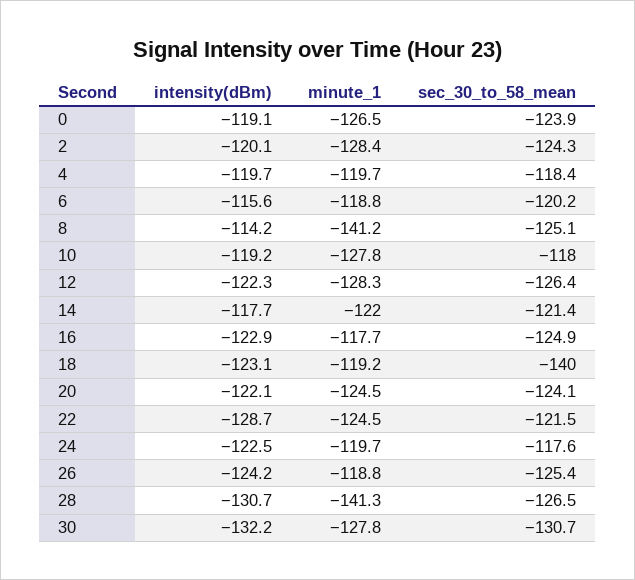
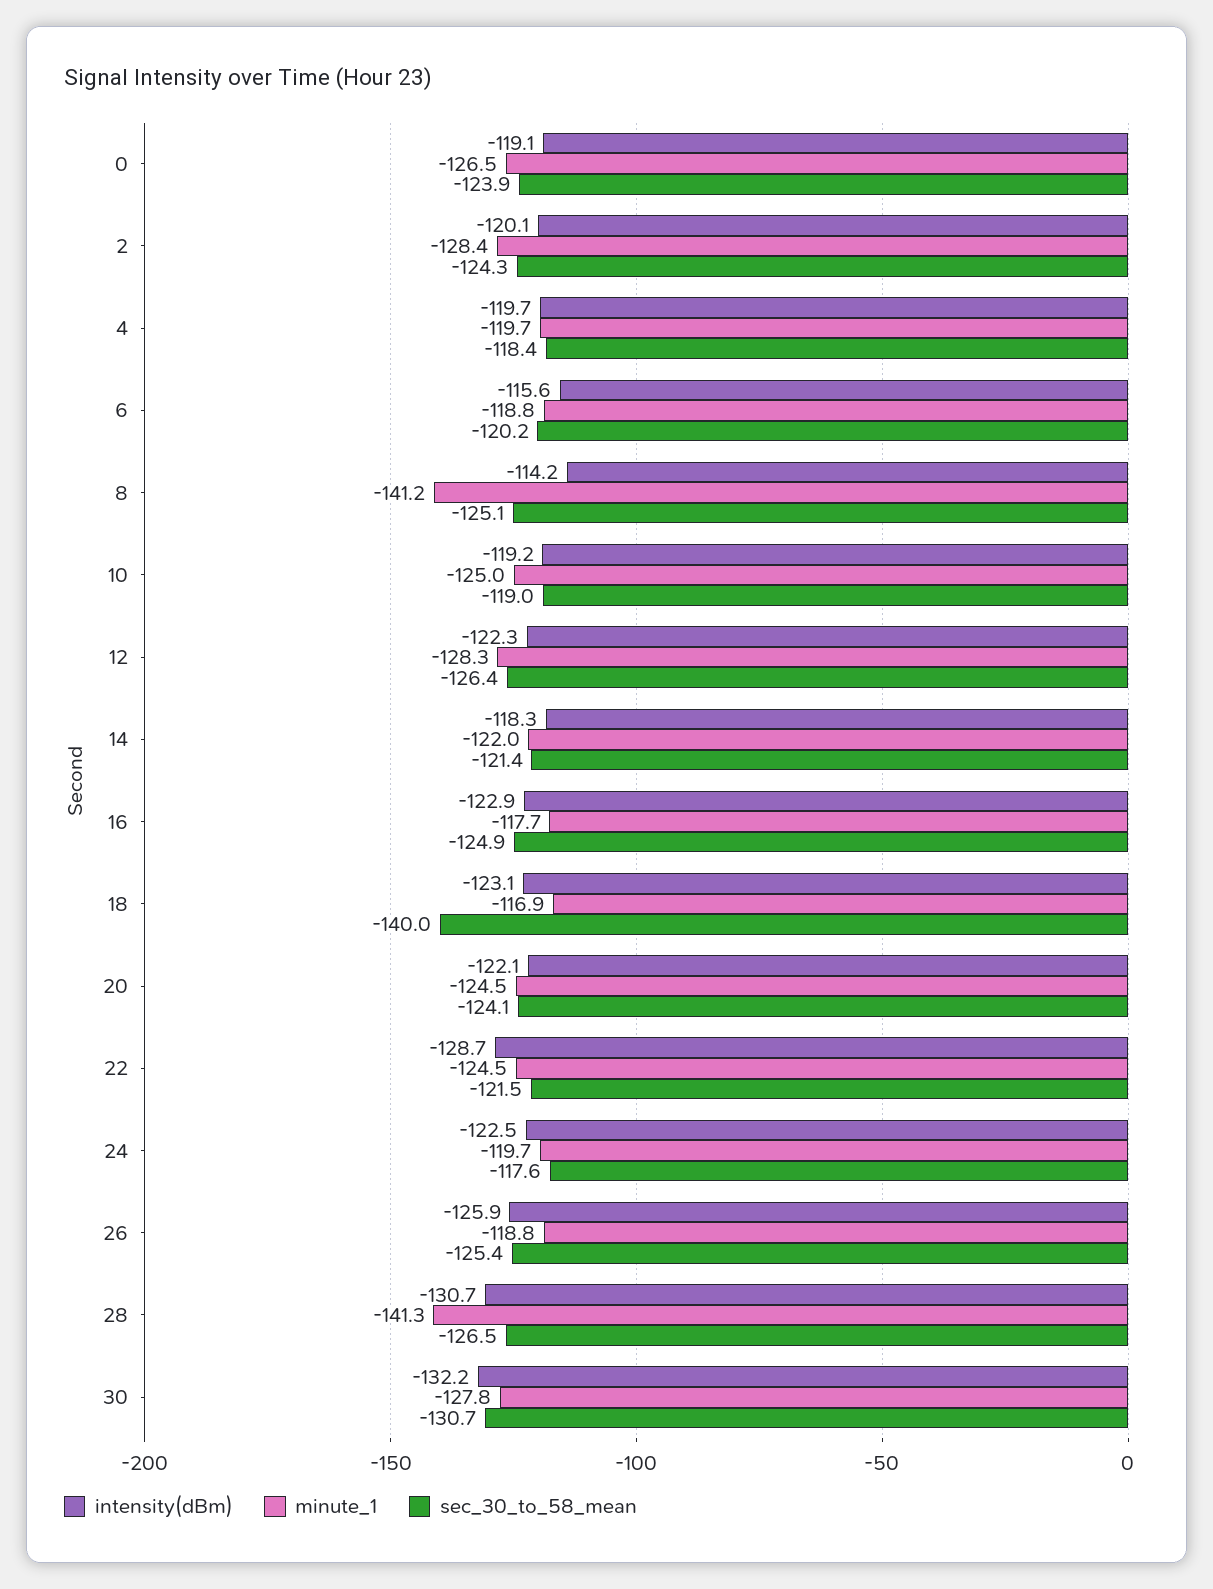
minute_1, 10: -127.8 -> -125
sec_30_to_58_mean, 10: -118 -> -119
intensity(dBm), 14: -117.7 -> -118.3
minute_1, 18: -119.2 -> -116.9
intensity(dBm), 26: -124.2 -> -125.9

